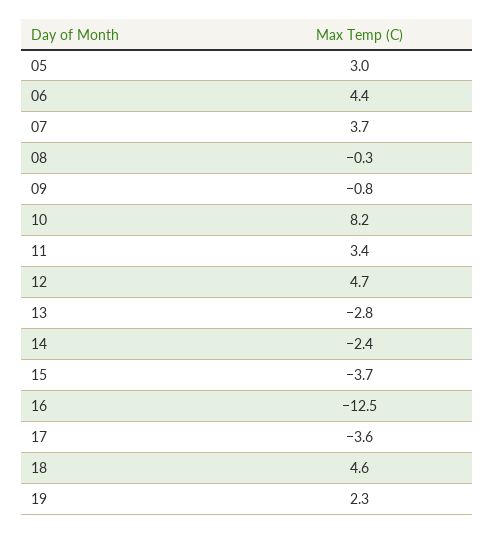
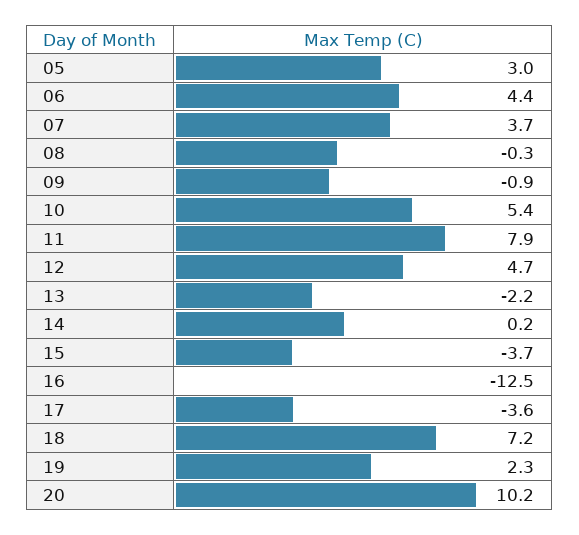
09: -0.8 -> -0.9
10: 8.2 -> 5.4
11: 3.4 -> 7.9
13: -2.8 -> -2.2
14: -2.4 -> 0.2
18: 4.6 -> 7.2
20: none -> 10.2

